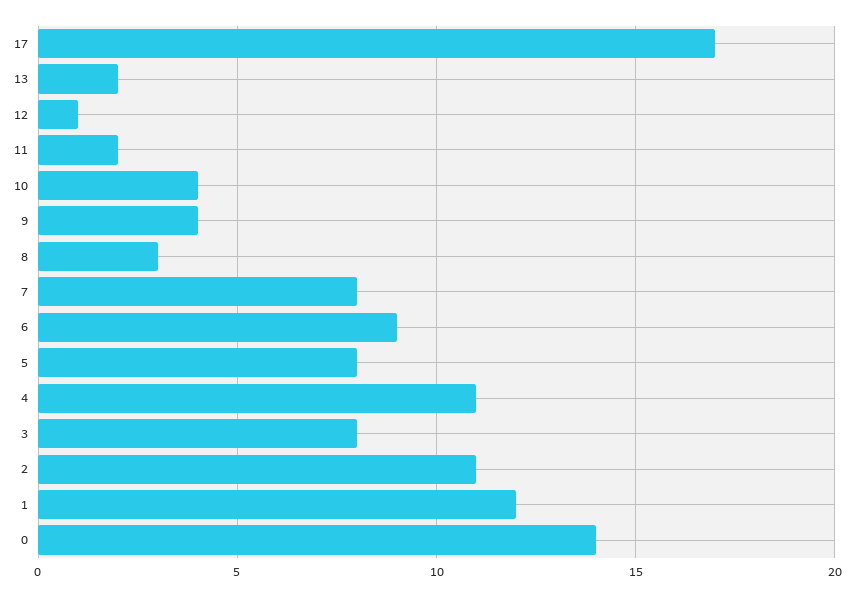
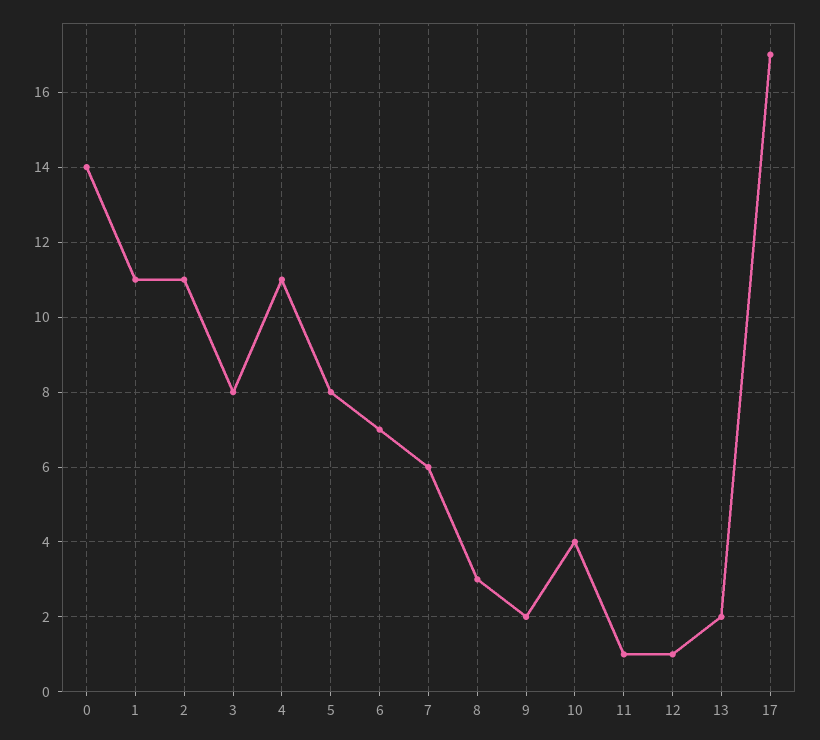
11: 2 -> 1
9: 4 -> 2
7: 8 -> 6
6: 9 -> 7
1: 12 -> 11

